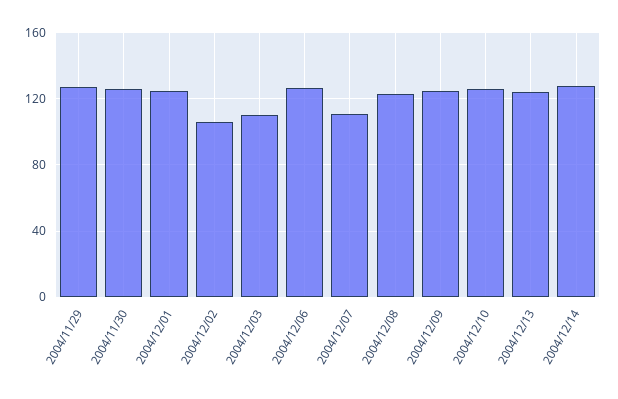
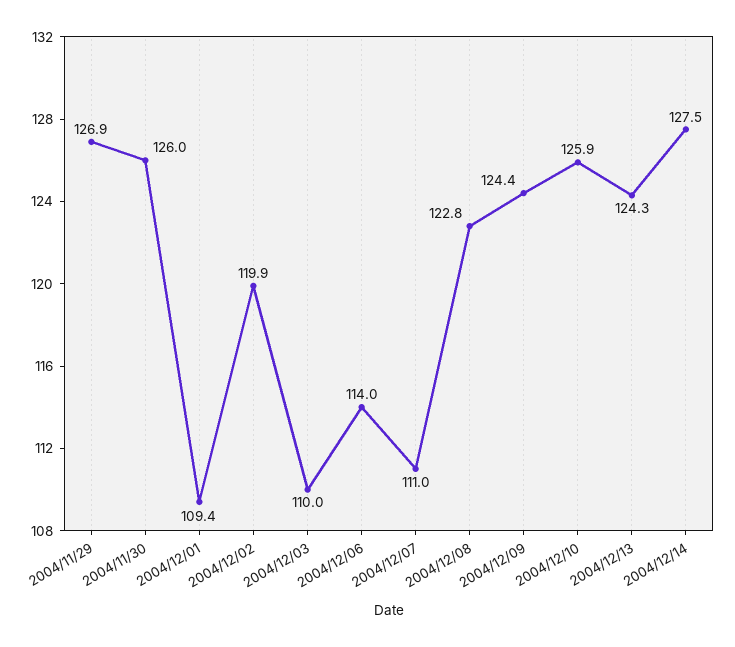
2004/12/01: 125 -> 109.4
2004/12/02: 105 -> 119.9
2004/12/06: 125 -> 114

